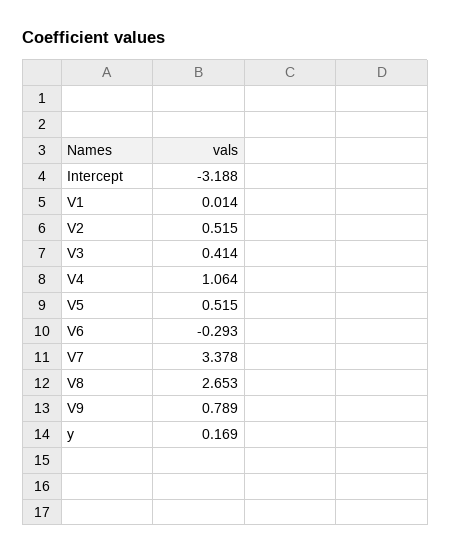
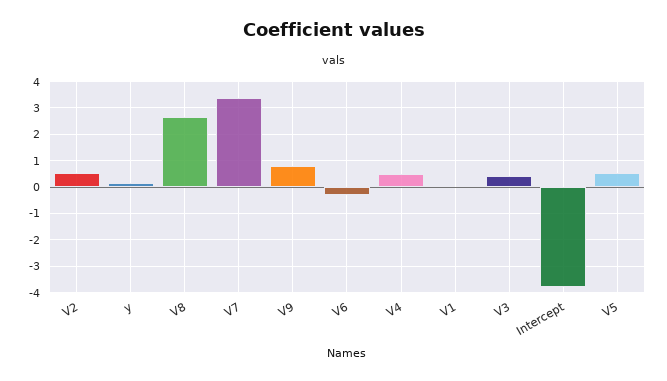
Intercept: -3.188 -> -3.75
V4: 1.064 -> 0.5

